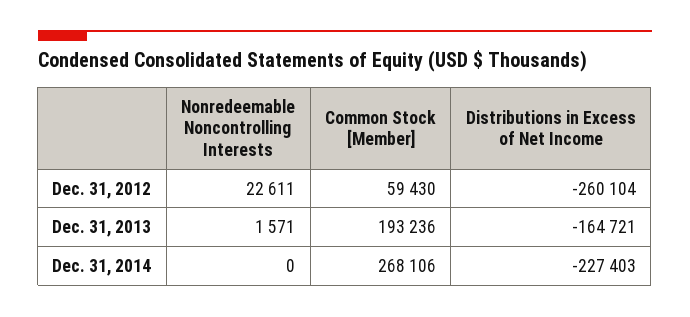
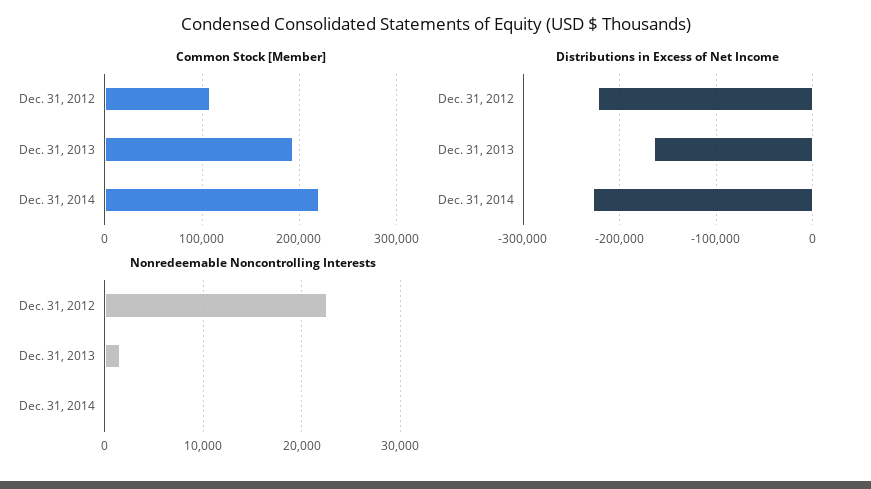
Common Stock [Member], Dec. 31, 2012: 59430 -> 110000
Distributions in Excess of Net Income, Dec. 31, 2012: -260104 -> -220000
Common Stock [Member], Dec. 31, 2014: 268106 -> 220000

